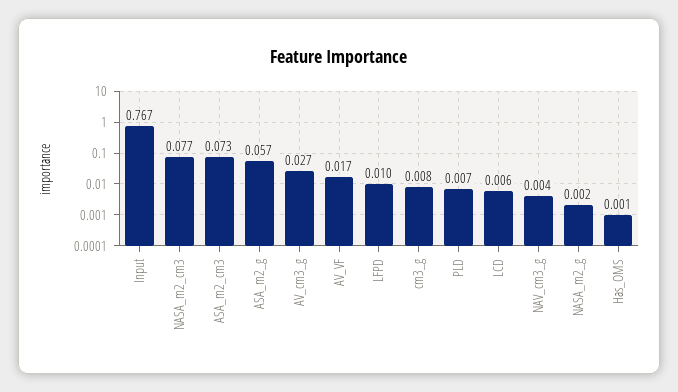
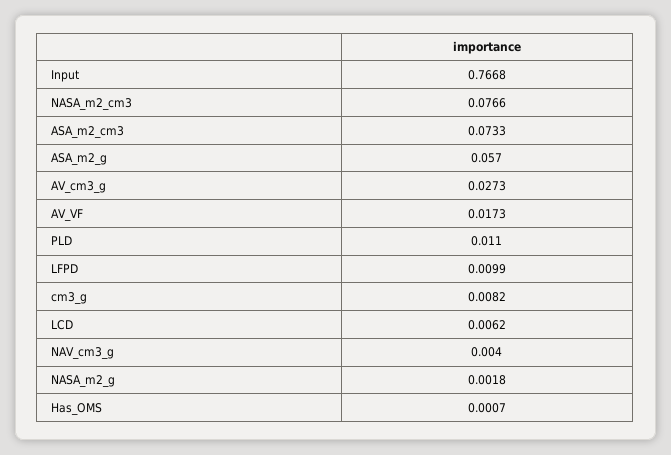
PLD: 0.007 -> 0.011

